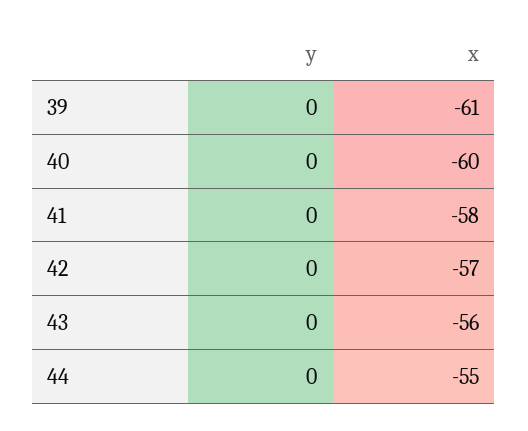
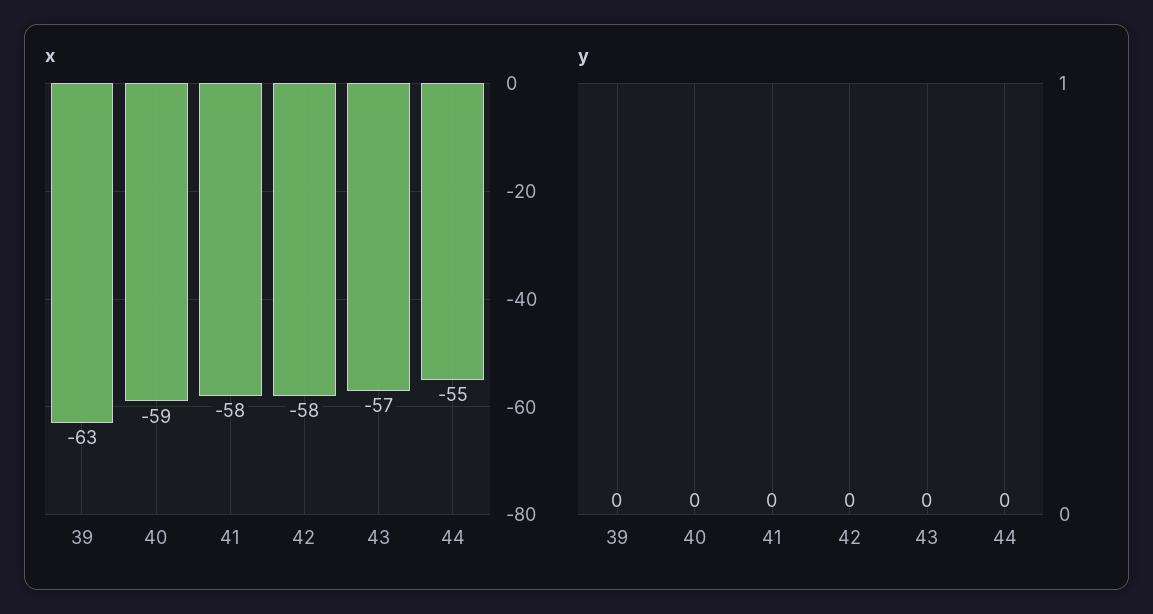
x, 39: -61 -> -63
x, 40: -60 -> -59
x, 42: -57 -> -58
x, 43: -56 -> -57

